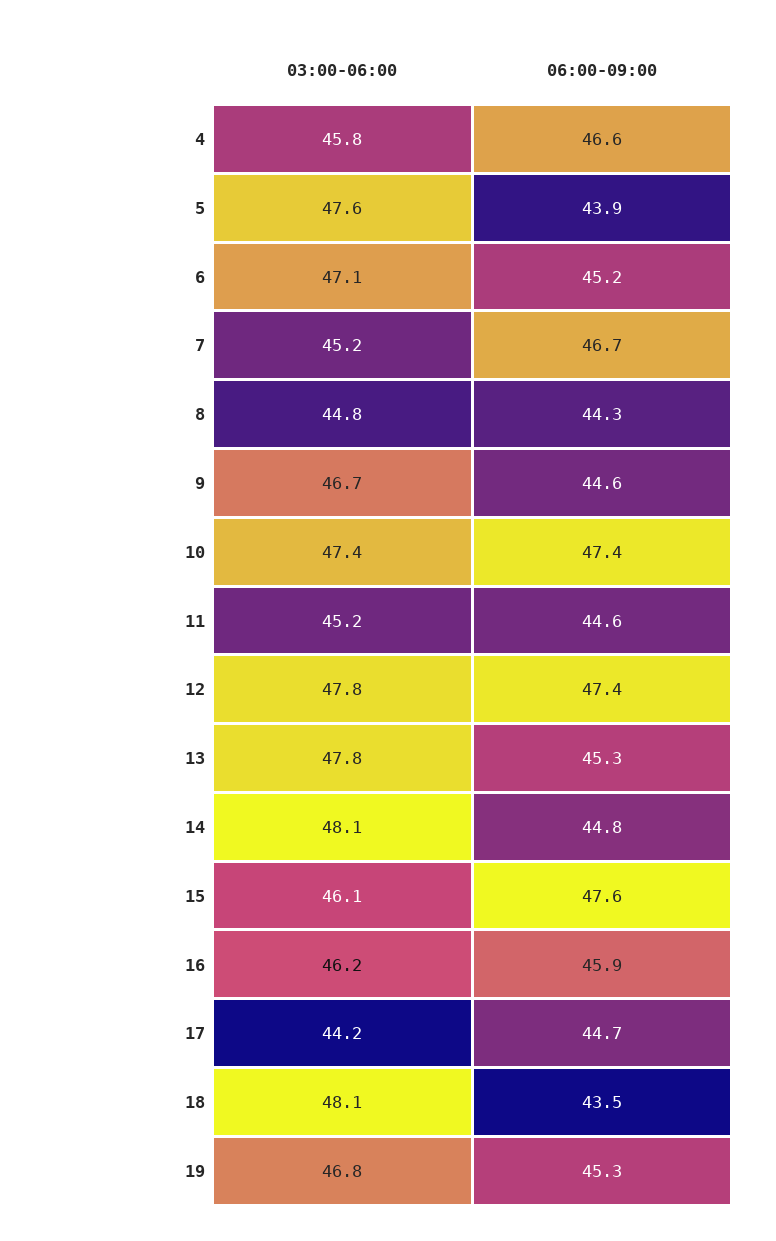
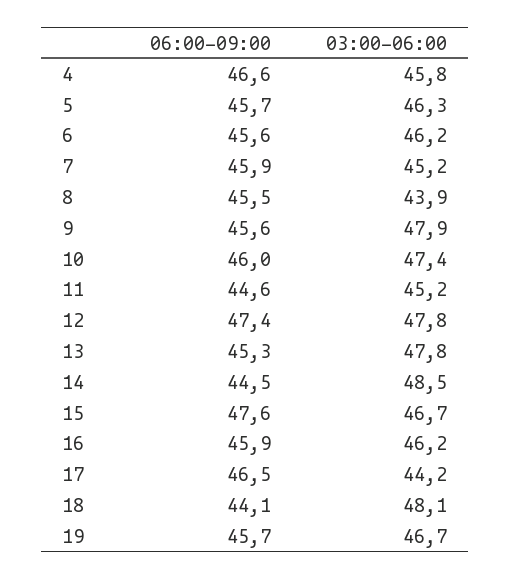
03:00-06:00, 5: 47.6 -> 46.3
06:00-09:00, 5: 43.9 -> 45.7
03:00-06:00, 6: 47.1 -> 46.2
06:00-09:00, 6: 45.2 -> 45.6
06:00-09:00, 7: 46.7 -> 45.9
03:00-06:00, 8: 44.8 -> 43.9
06:00-09:00, 8: 44.3 -> 45.5
03:00-06:00, 9: 46.7 -> 47.9
06:00-09:00, 9: 44.6 -> 45.6
06:00-09:00, 10: 47.4 -> 46
03:00-06:00, 14: 48.1 -> 48.5
06:00-09:00, 14: 44.8 -> 44.5
03:00-06:00, 15: 46.1 -> 46.7
06:00-09:00, 17: 44.7 -> 46.5
06:00-09:00, 18: 43.5 -> 44.1
03:00-06:00, 19: 46.8 -> 46.7
06:00-09:00, 19: 45.3 -> 45.7

